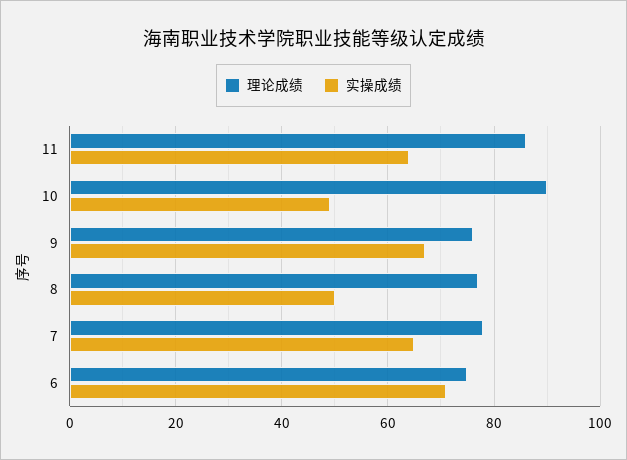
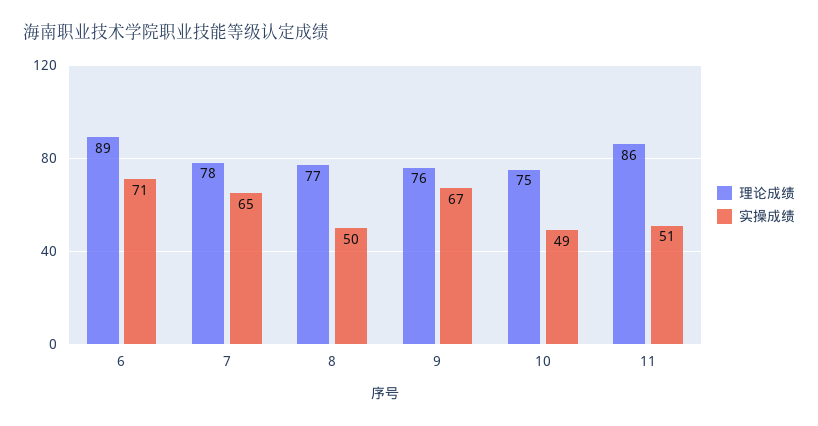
实操成绩, 11: 65 -> 51
理论成绩, 10: 90 -> 75
理论成绩, 6: 75 -> 89

